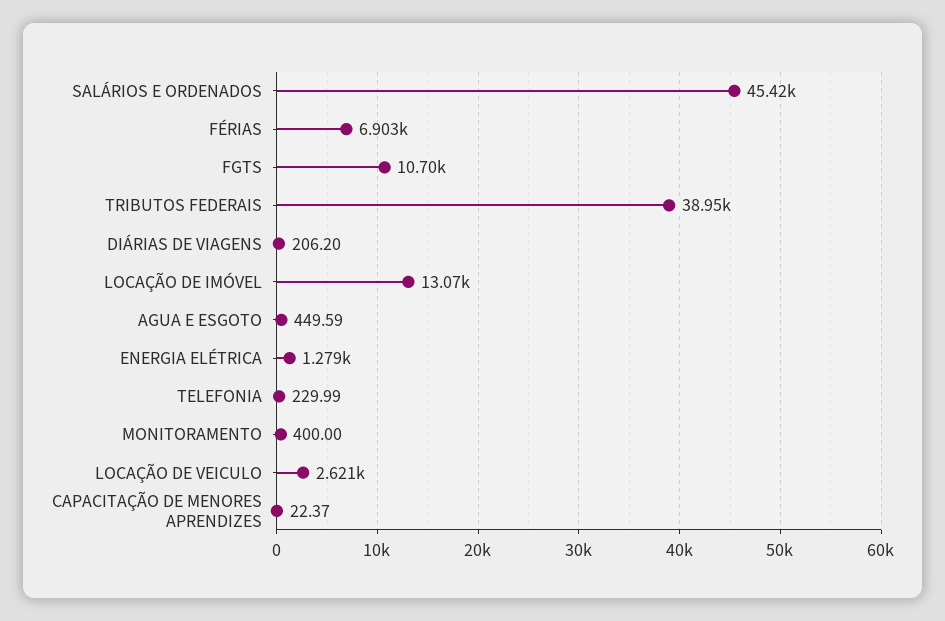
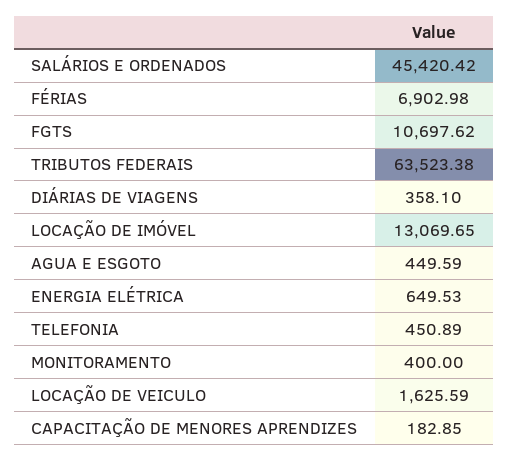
TRIBUTOS FEDERAIS: 38950 -> 63523.38
DIÁRIAS DE VIAGENS: 206.2 -> 358.1
ENERGIA ELÉTRICA: 1279 -> 649.53
TELEFONIA: 229.99 -> 450.89
LOCAÇÃO DE VEICULO: 2621 -> 1625.59
CAPACITAÇÃO DE MENORES APRENDIZES: 22.37 -> 182.85

